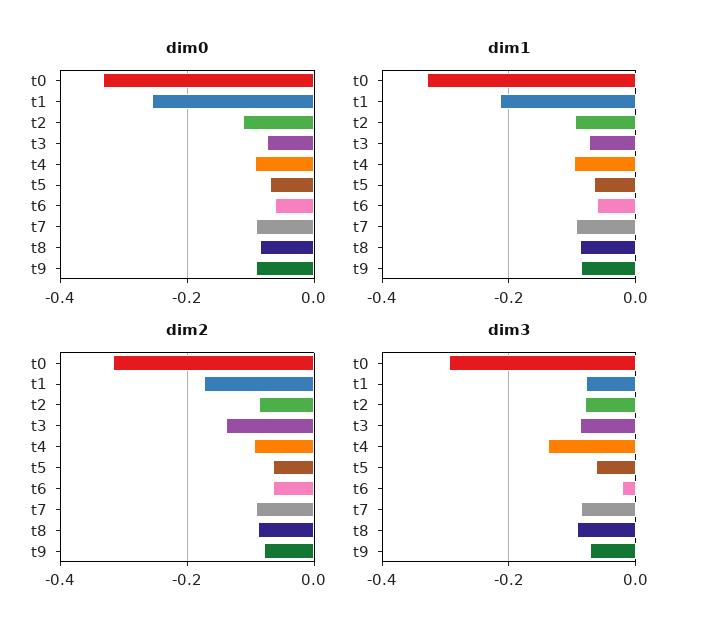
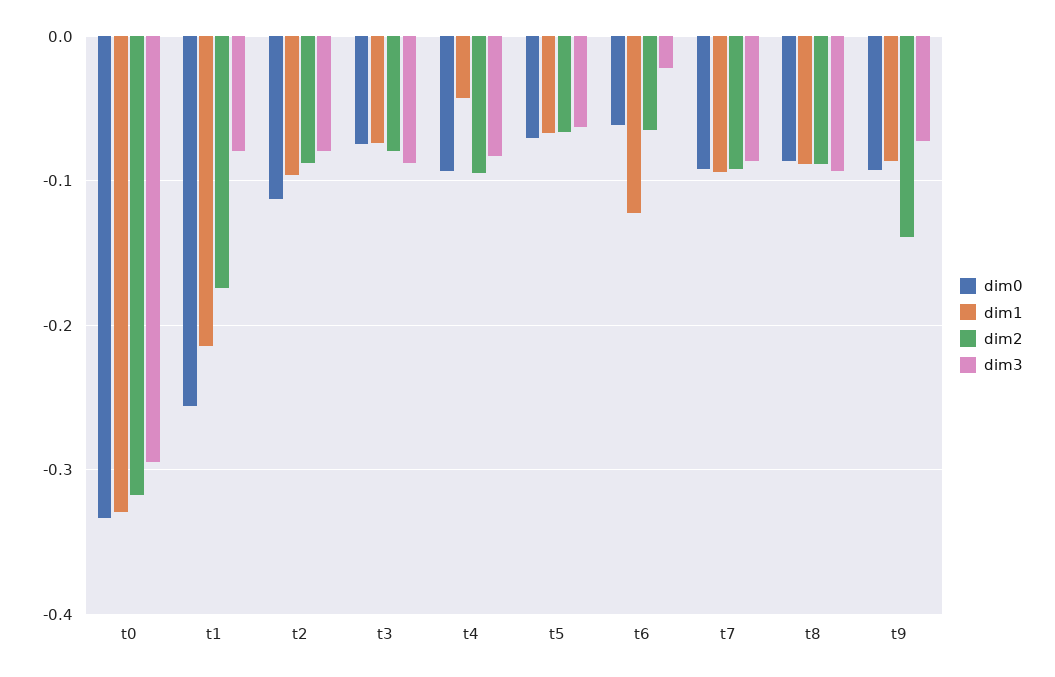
dim1, t4: -0.1 -> -0.04
dim1, t6: -0.06 -> -0.12
dim2, t3: -0.14 -> -0.08
dim2, t9: -0.08 -> -0.14
dim3, t4: -0.14 -> -0.08

